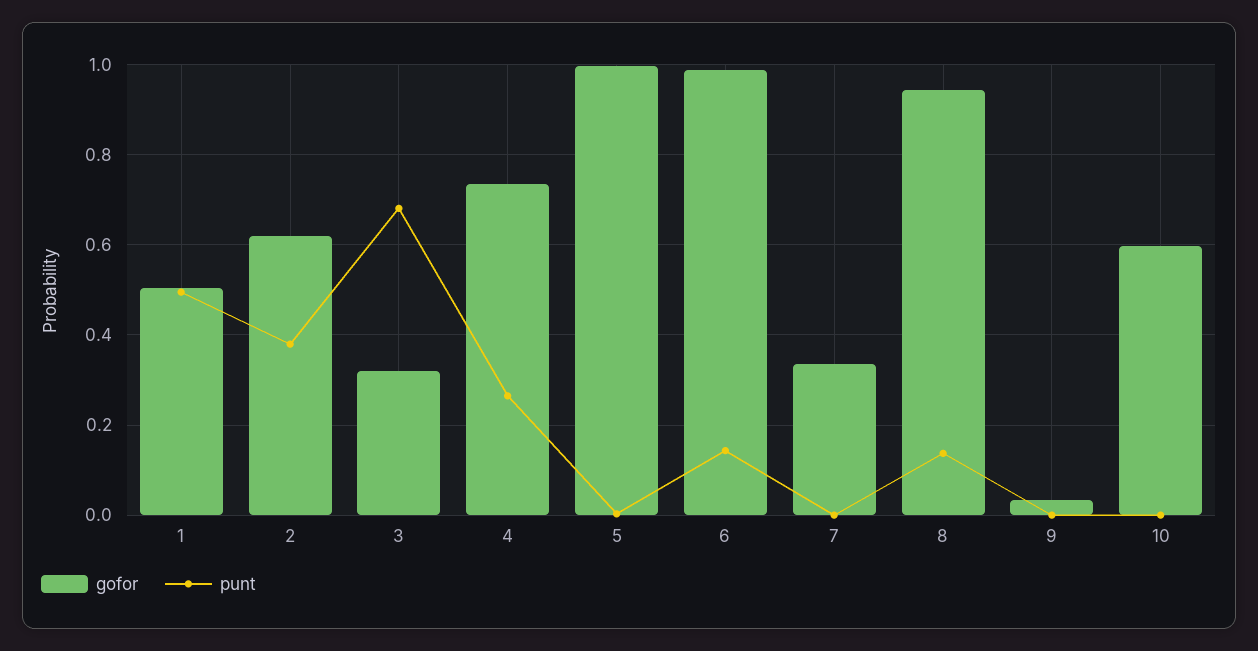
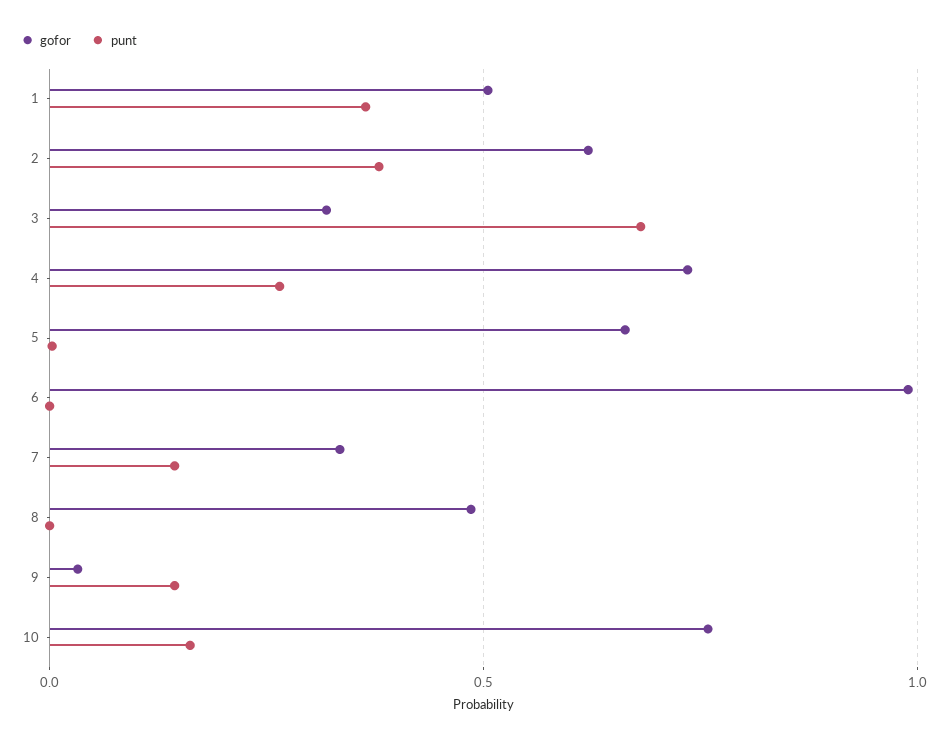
punt, 1: 0.5 -> 0.35
gofor, 5: 1 -> 0.65
punt, 6: 0.14 -> 0
punt, 7: 0 -> 0.15
gofor, 8: 0.94 -> 0.5
punt, 8: 0.14 -> 0
punt, 9: 0 -> 0.15
gofor, 10: 0.6 -> 0.75
punt, 10: 0 -> 0.15

